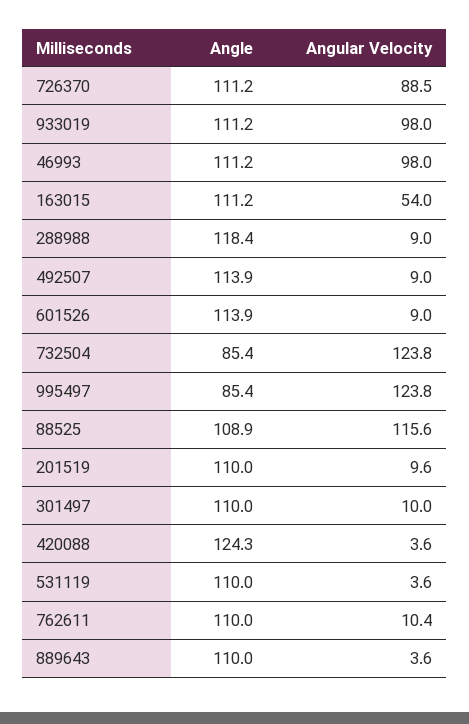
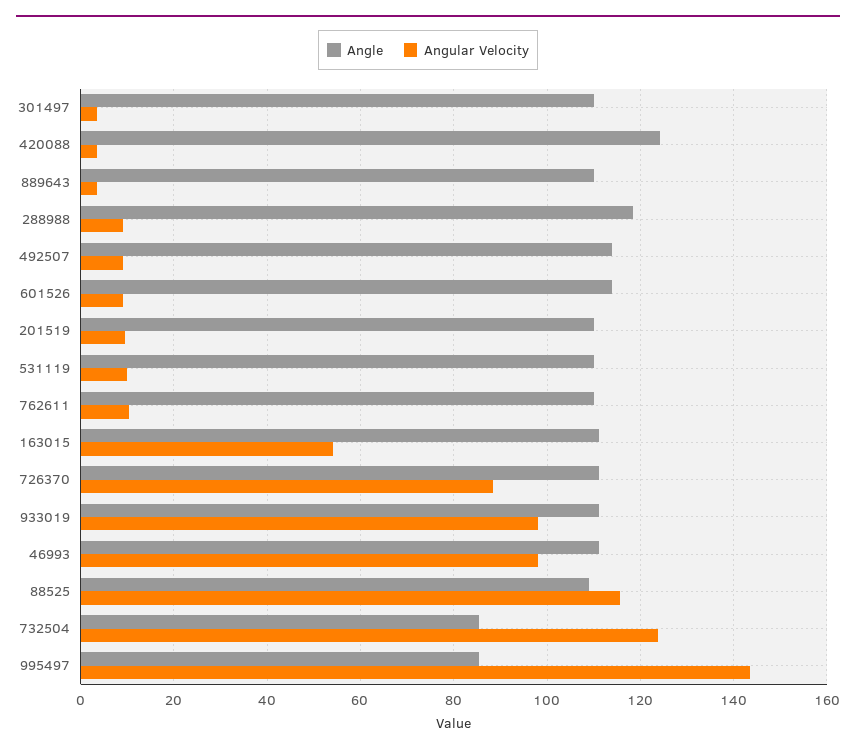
Angular Velocity, 995497: 123.8 -> 144
Angular Velocity, 301497: 10 -> 4
Angular Velocity, 531119: 3.6 -> 10

